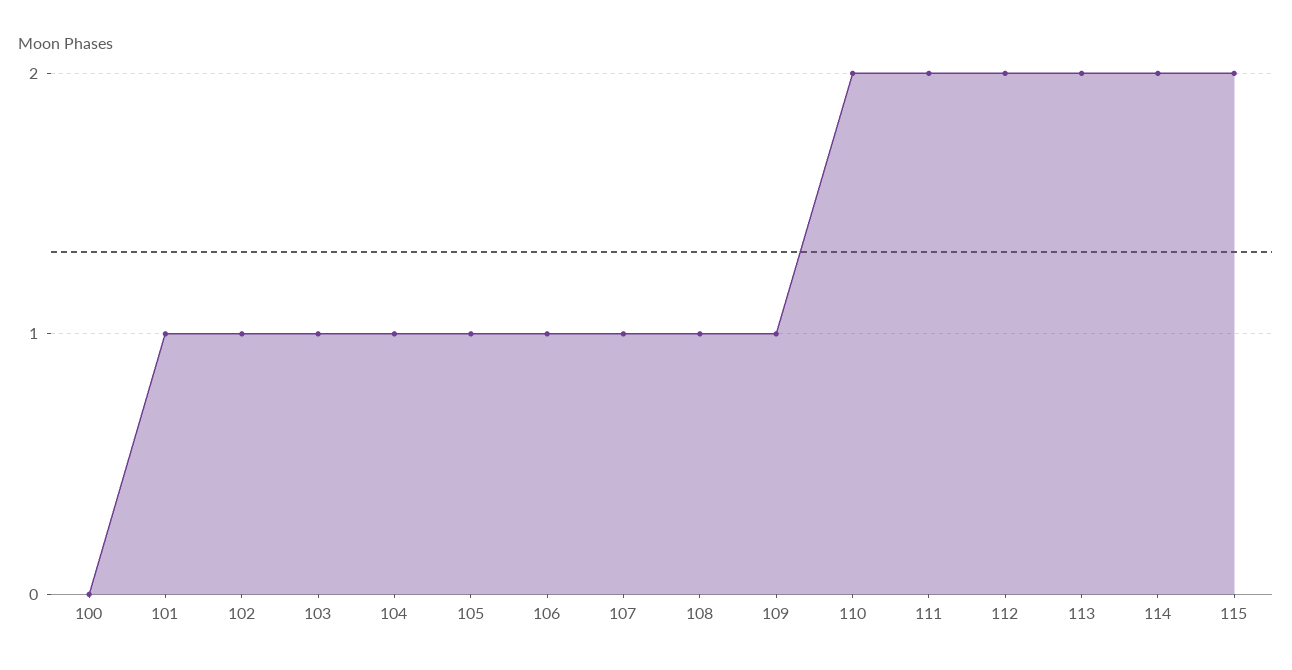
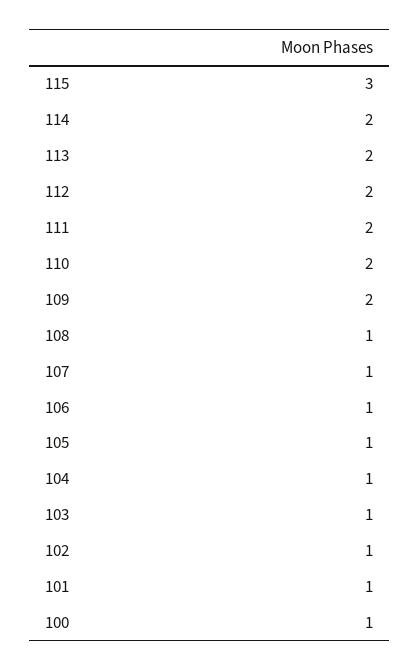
100: 0 -> 1
109: 1 -> 2
115: 2 -> 3

